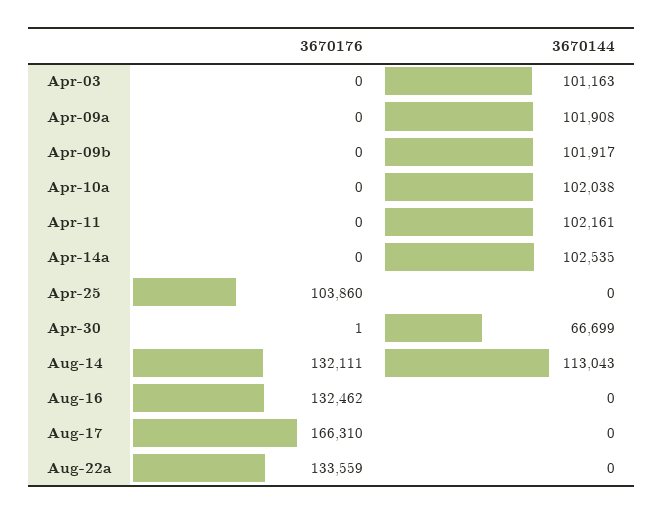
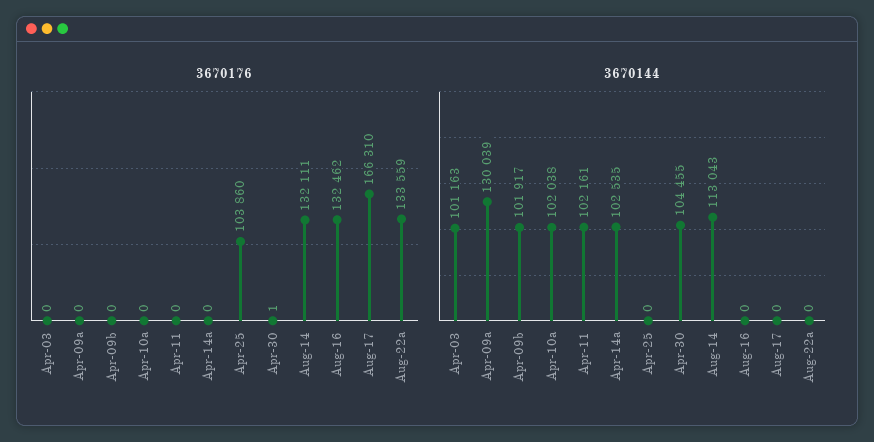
3670144, Apr-09a: 101908 -> 130039
3670144, Apr-30: 66699 -> 104455

